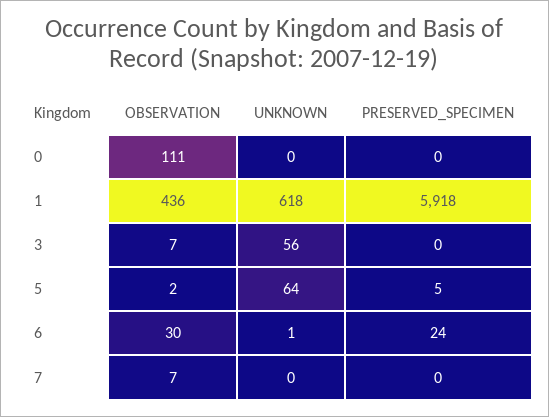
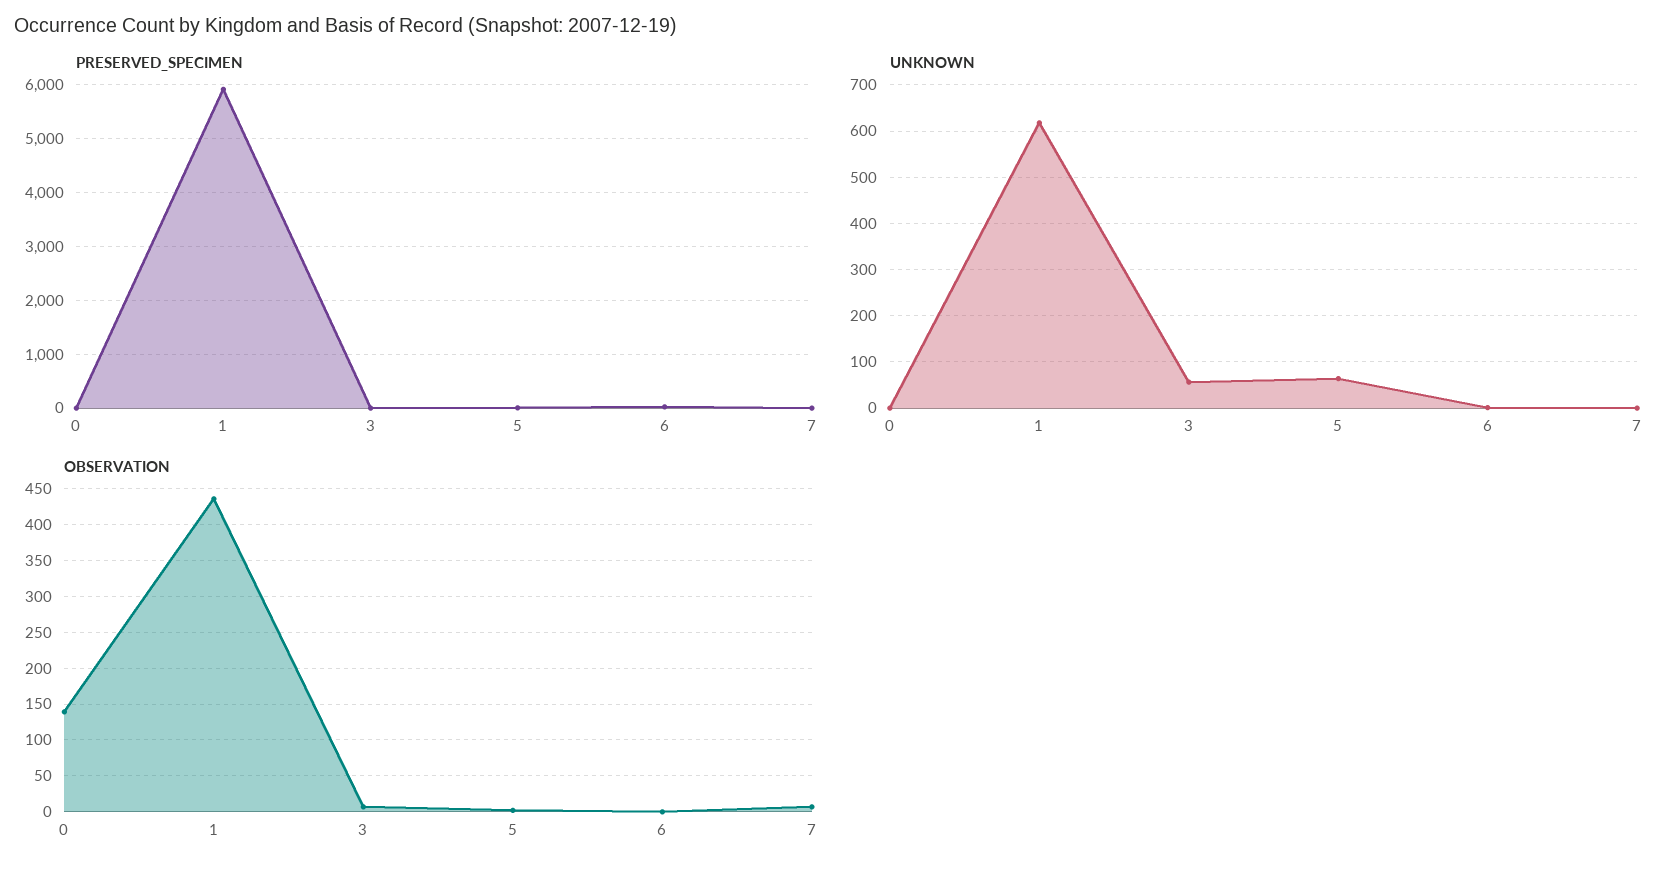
OBSERVATION, 0: 111 -> 140
OBSERVATION, 6: 30 -> 0

